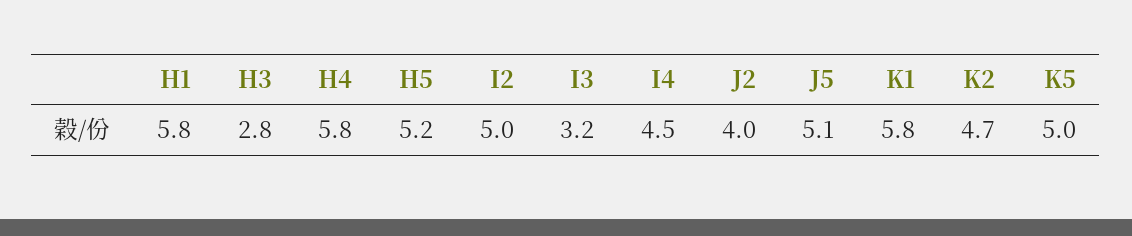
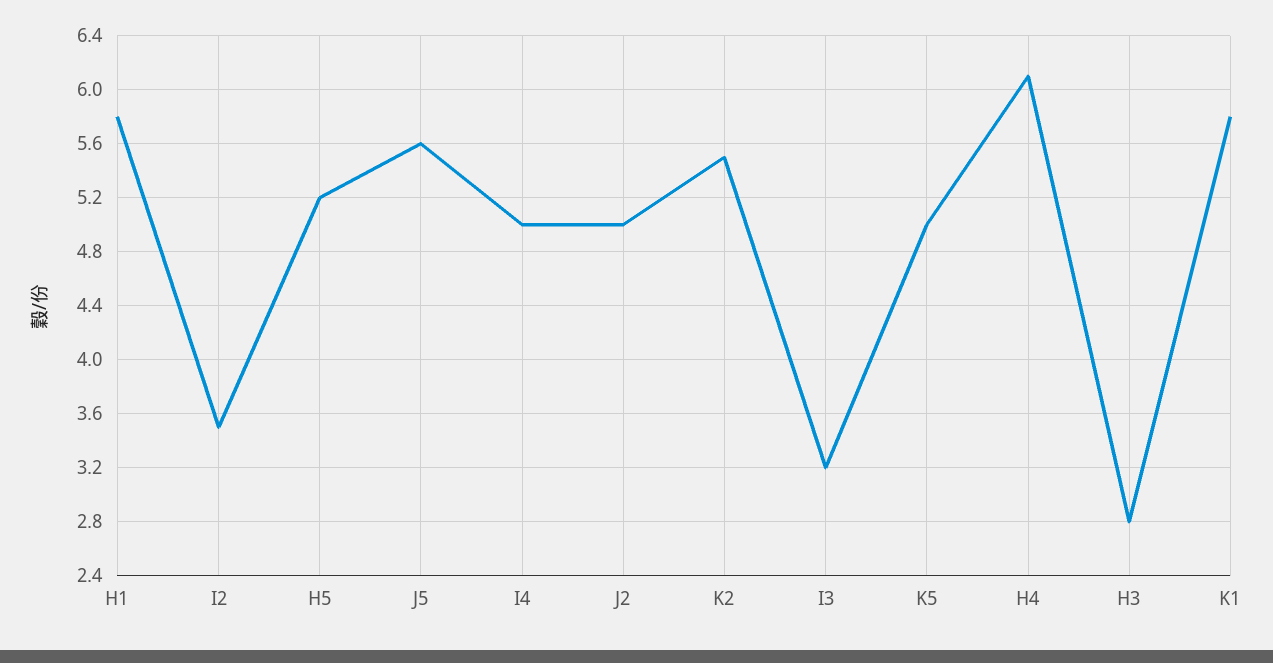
H4: 5.8 -> 6.1
I2: 5 -> 3.5
I4: 4.5 -> 5
J2: 4 -> 5
J5: 5.1 -> 5.6
K2: 4.7 -> 5.5

